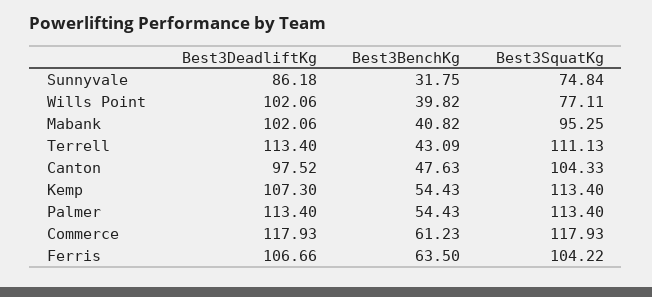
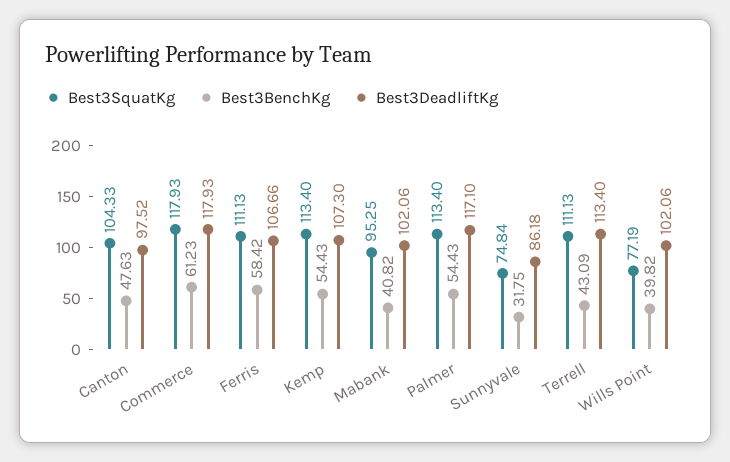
Best3SquatKg, Wills Point: 77.11 -> 77.19
Best3DeadliftKg, Palmer: 113.4 -> 117.1
Best3BenchKg, Ferris: 63.5 -> 58.42
Best3SquatKg, Ferris: 104.22 -> 111.13

